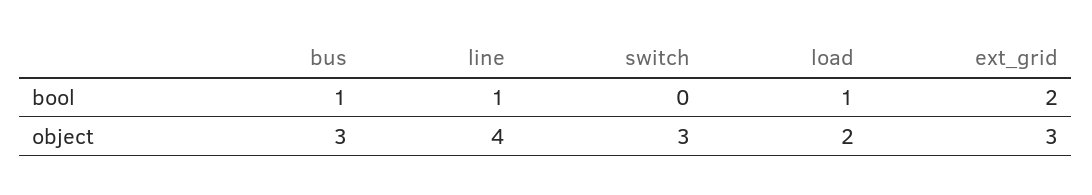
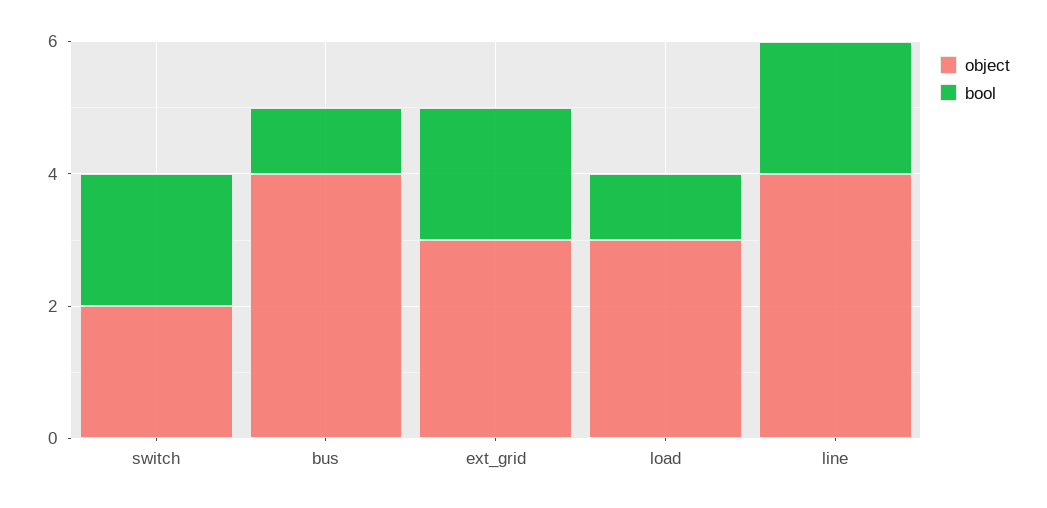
bool, line: 1 -> 2
bool, switch: 0 -> 2
object, bus: 3 -> 4
object, switch: 3 -> 2
object, load: 2 -> 3

